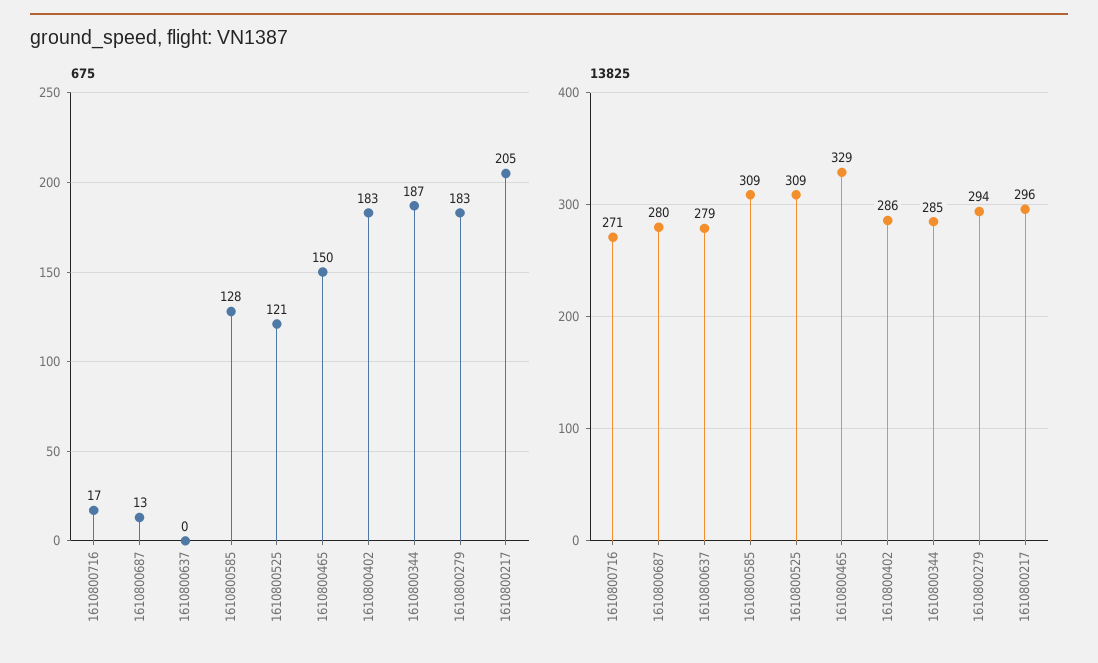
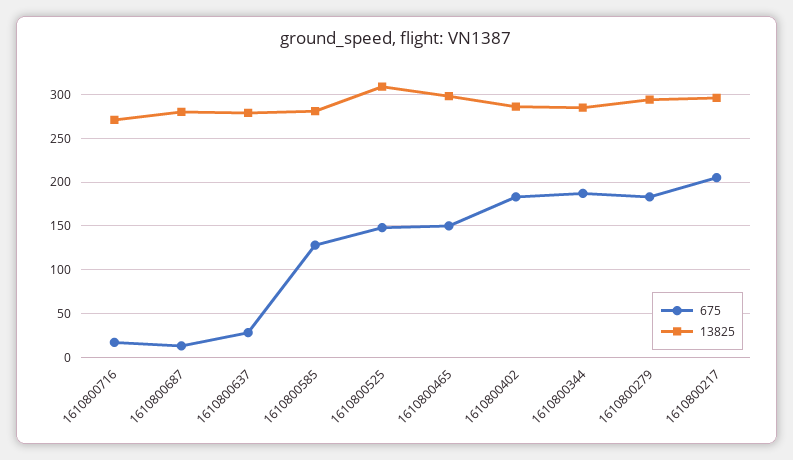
675, 1610800637: 0 -> 30
675, 1610800525: 121 -> 150
13825, 1610800585: 309 -> 280
13825, 1610800465: 329 -> 300

